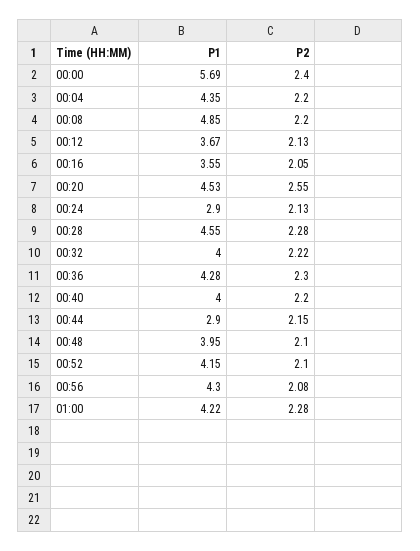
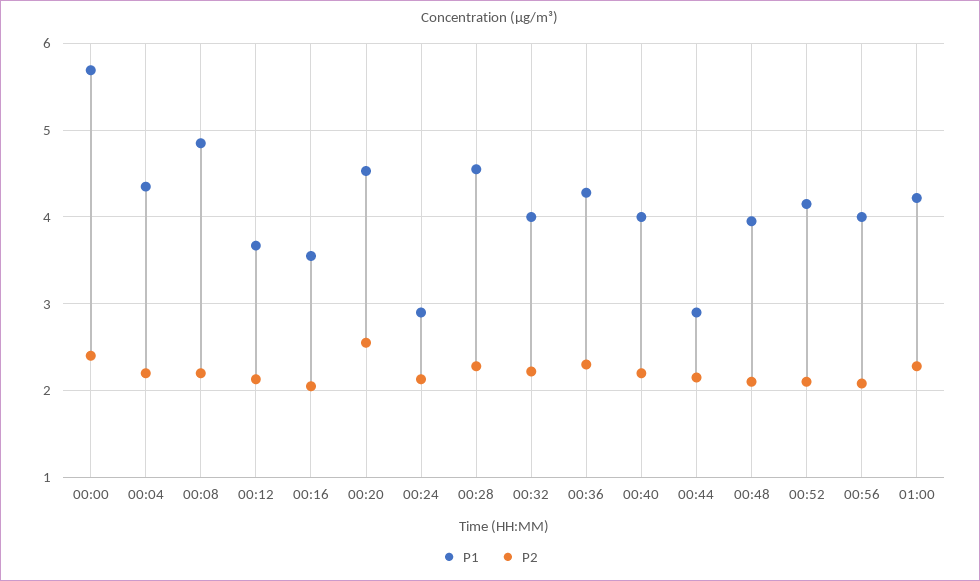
P1, 00:56: 4.3 -> 4

